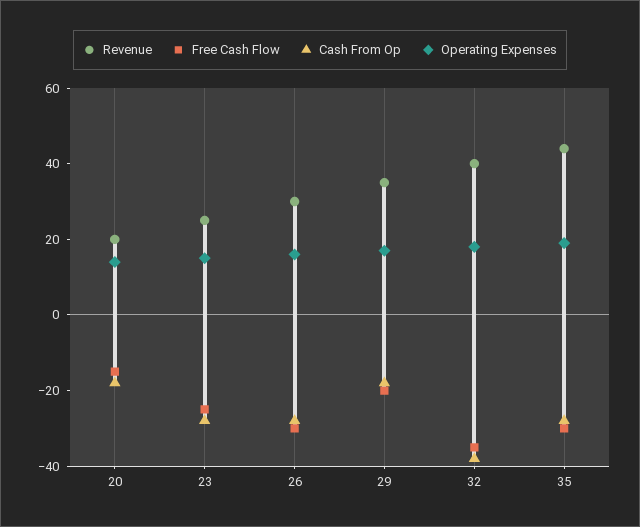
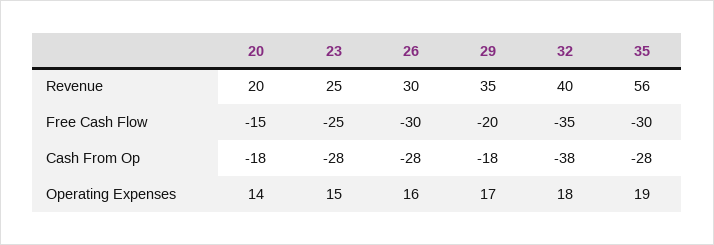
Revenue, 35: 45 -> 56

